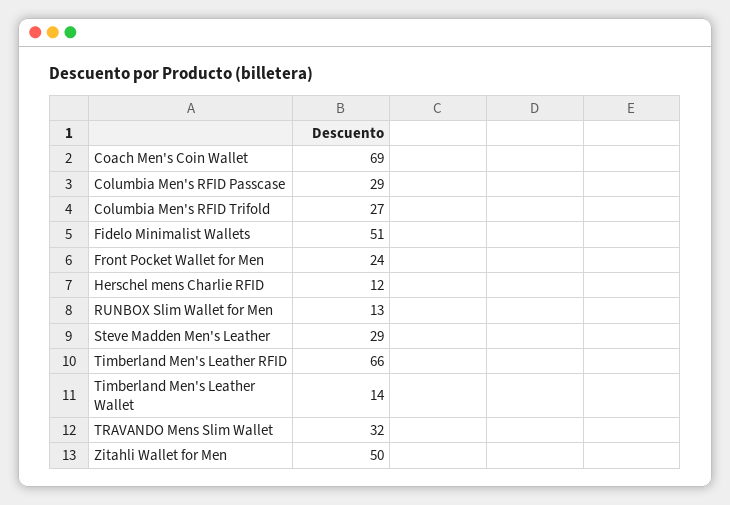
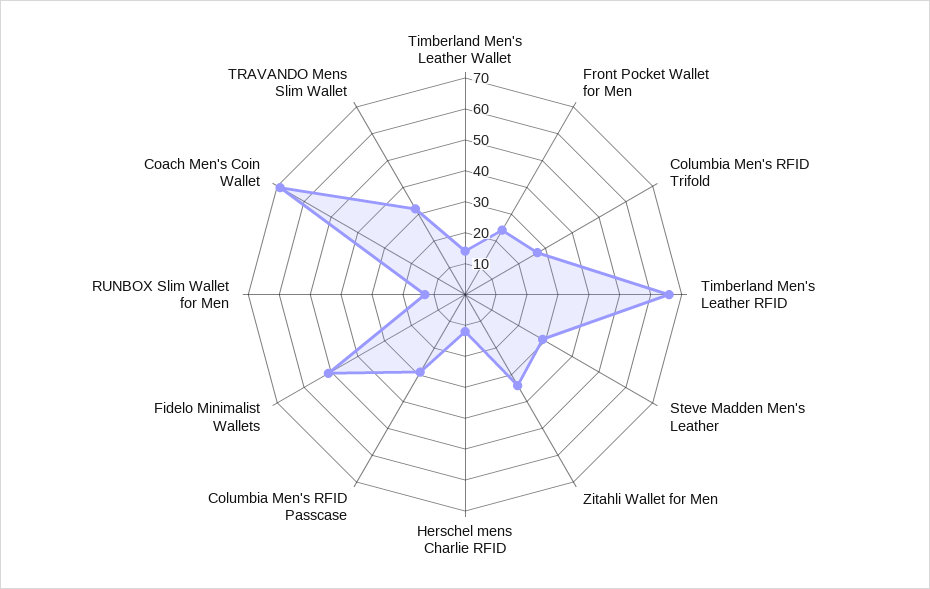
Zitahli Wallet for Men: 50 -> 35

